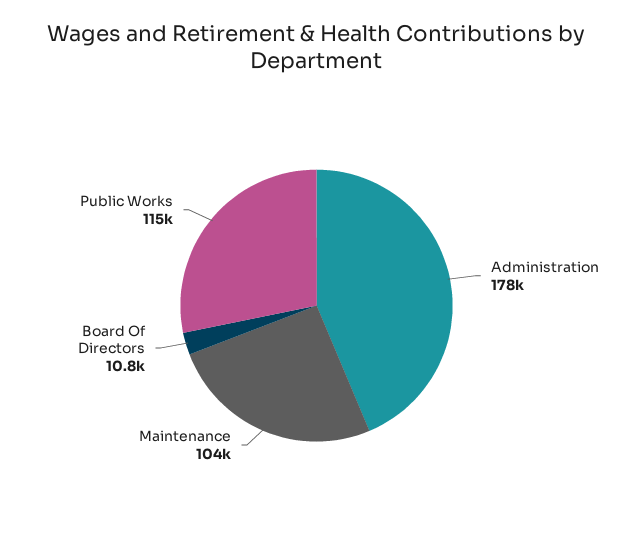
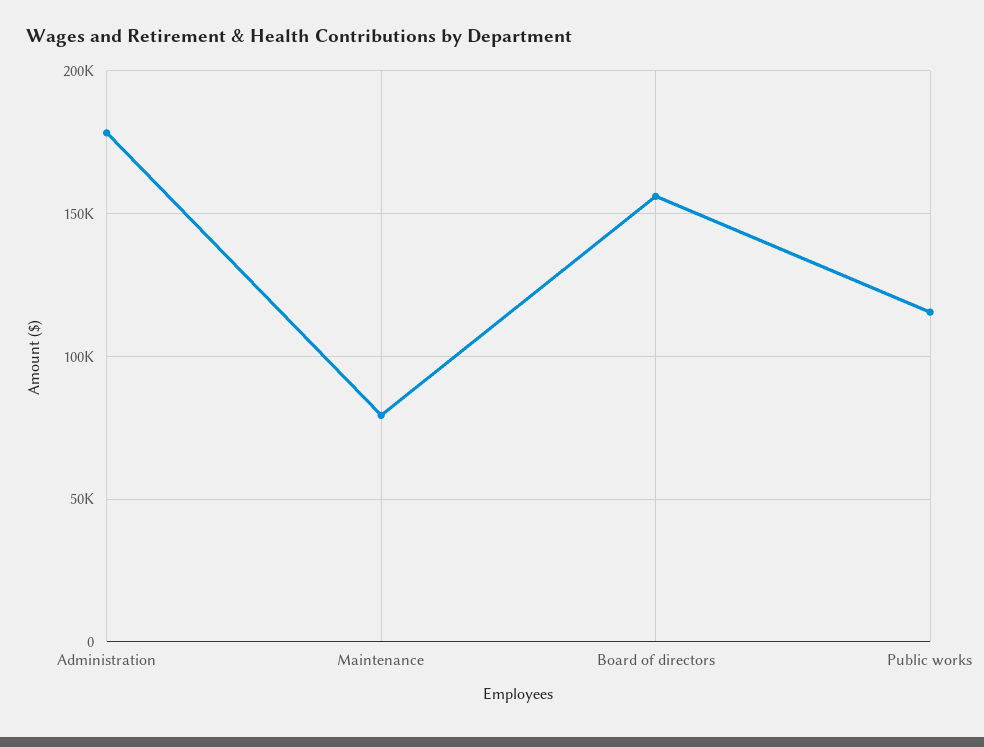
Maintenance: 104000 -> 80000
Board Of Directors: 10800 -> 155000

